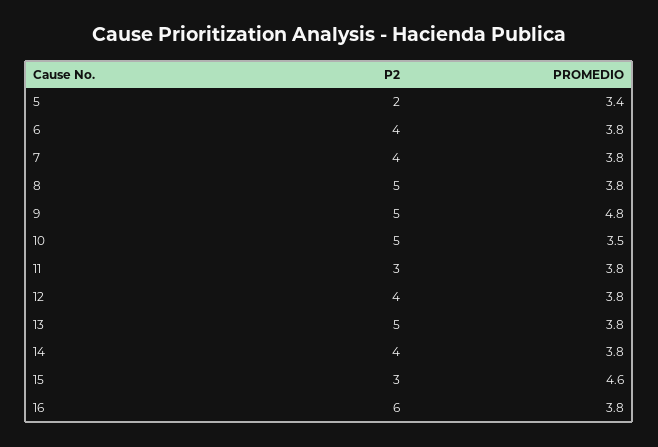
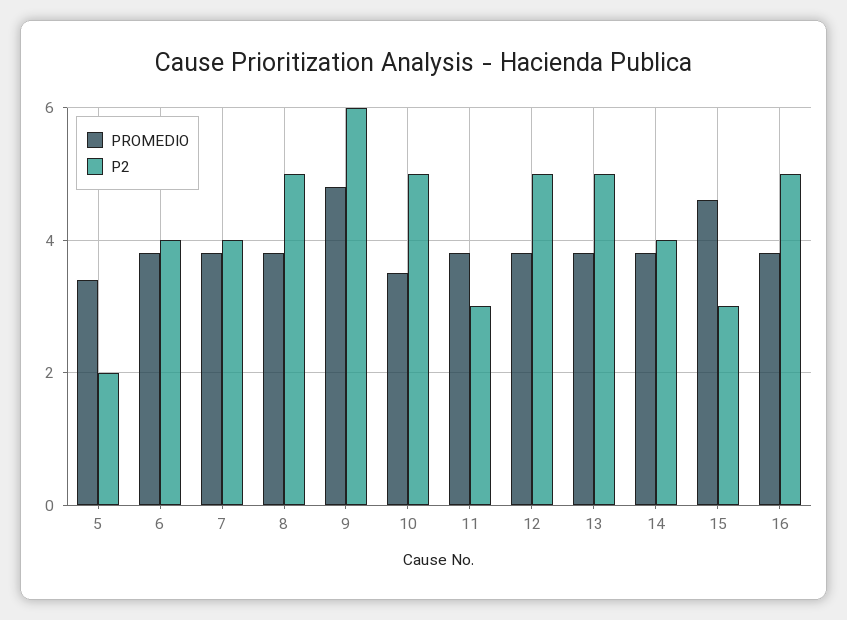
P2, 9: 5 -> 6
P2, 12: 4 -> 5
P2, 16: 6 -> 5

